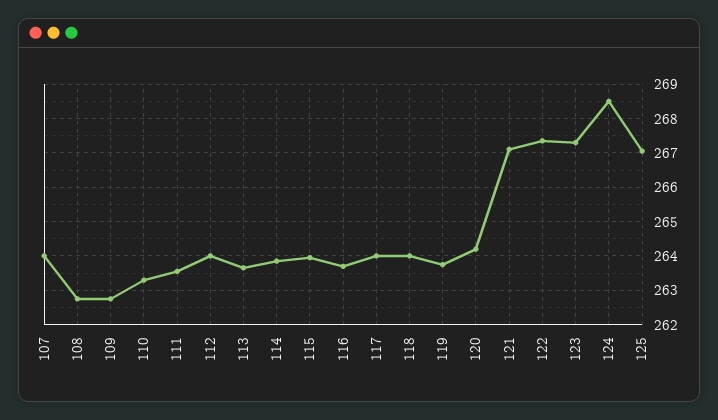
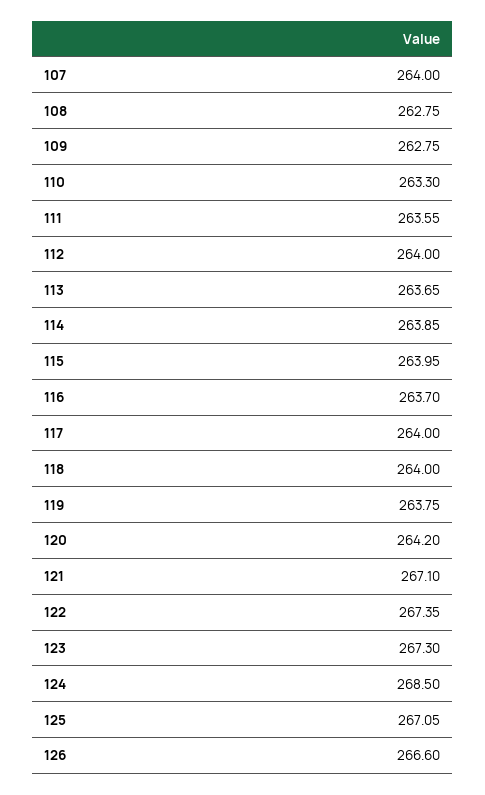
126: none -> 266.6

